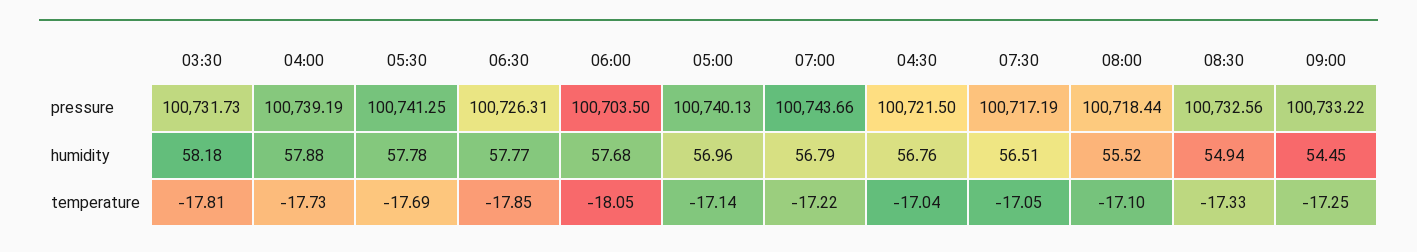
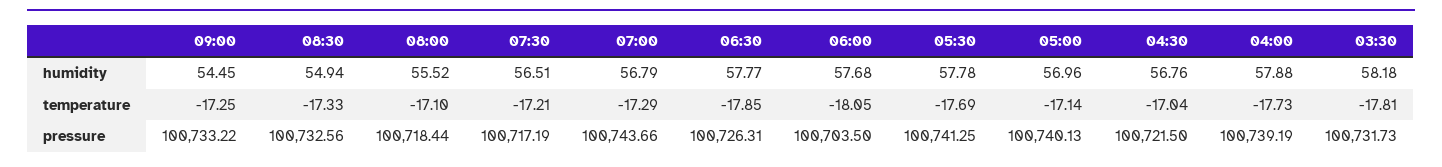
07:00, temperature: -17.22 -> -17.29
07:30, temperature: -17.05 -> -17.21

